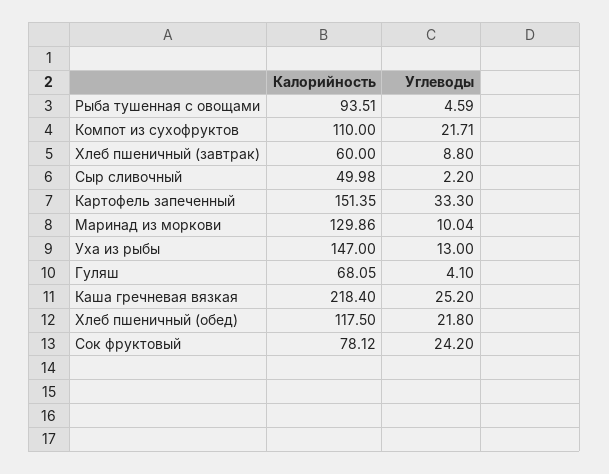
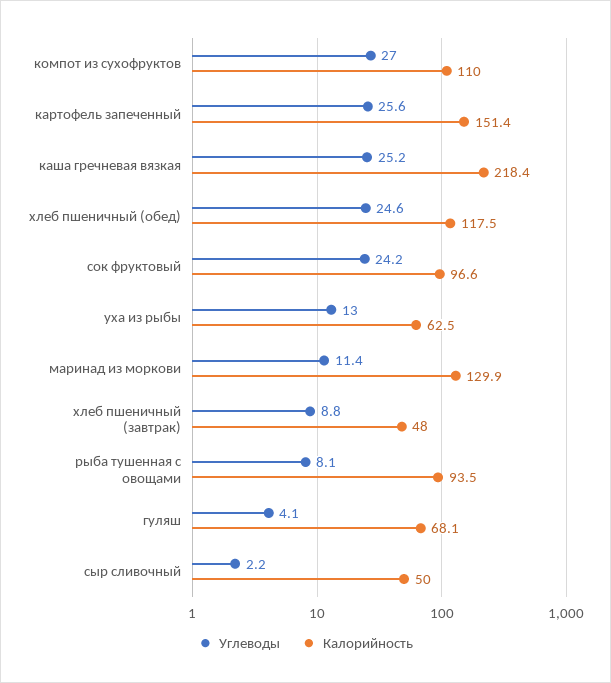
Углеводы, Рыба тушенная с овощами: 4.59 -> 8.1
Углеводы, Компот из сухофруктов: 21.71 -> 27
Калорийность, Хлеб пшеничный (завтрак): 60 -> 48
Углеводы, Картофель запеченный: 33.3 -> 25.6
Углеводы, Маринад из моркови: 10.04 -> 11.4
Калорийность, Уха из рыбы: 147 -> 62.5
Углеводы, Хлеб пшеничный (обед): 21.8 -> 24.6
Калорийность, Сок фруктовый: 78.12 -> 96.6

